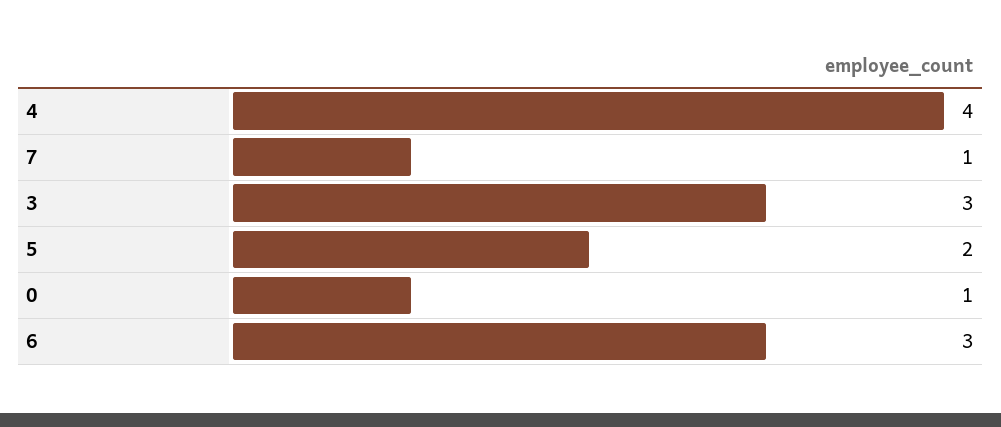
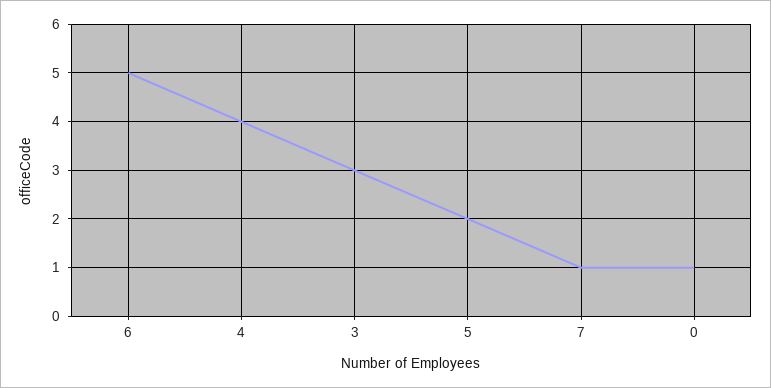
6: 3 -> 5

